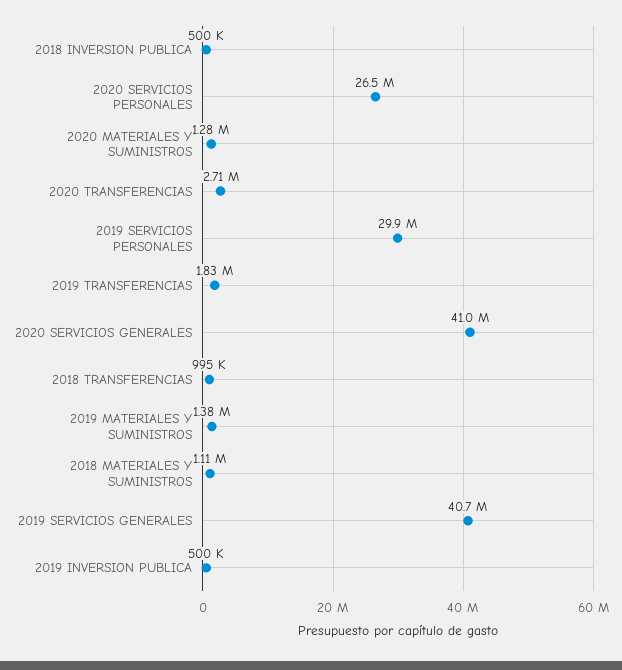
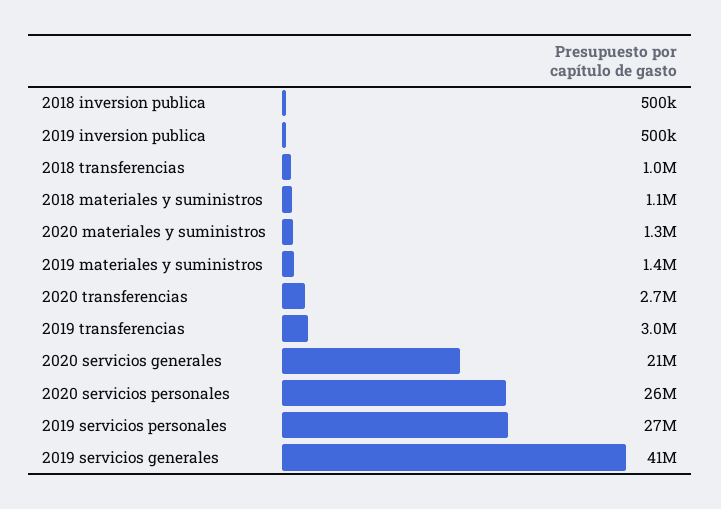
2019 SERVICIOS PERSONALES: 29900000 -> 27000000
2019 TRANSFERENCIAS: 1830000 -> 3000000
2020 SERVICIOS GENERALES: 41000000 -> 21000000

